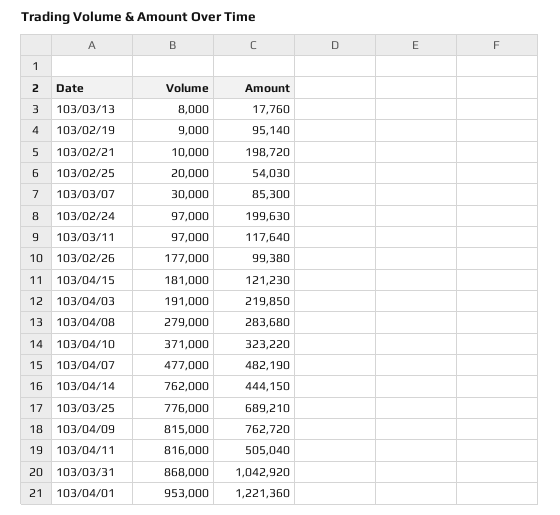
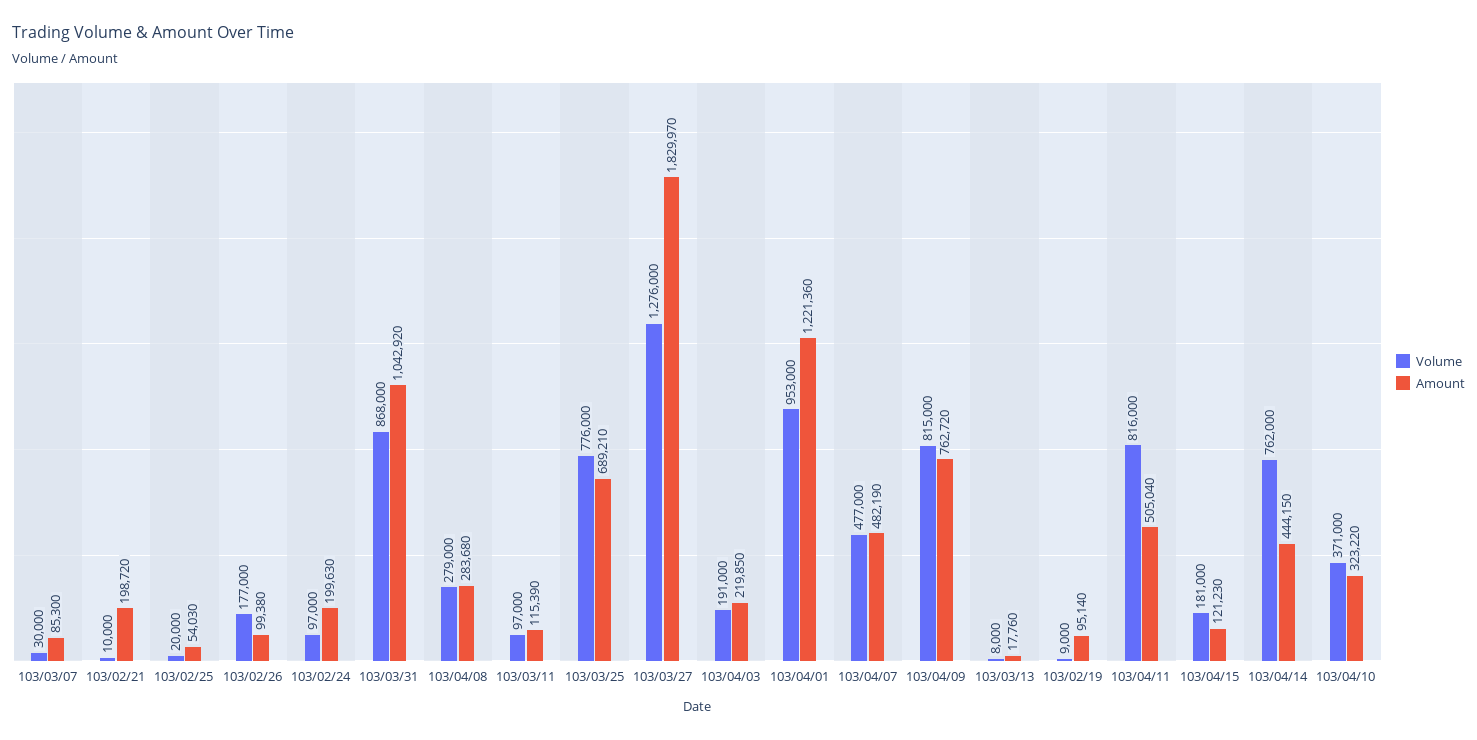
Amount, 103/03/11: 117640 -> 115390
Volume, 103/03/27: none -> 1276000
Amount, 103/03/27: none -> 1829970

